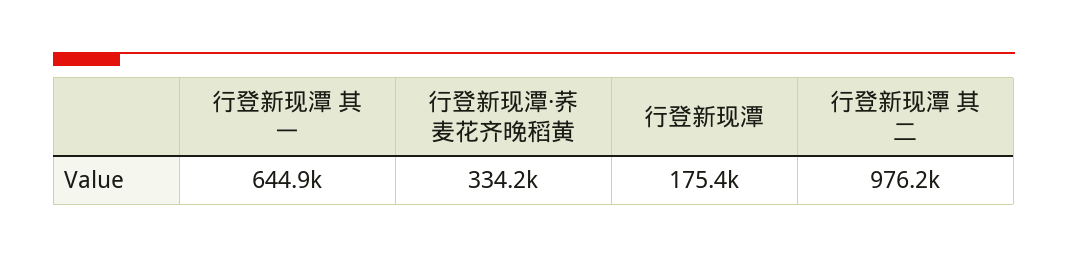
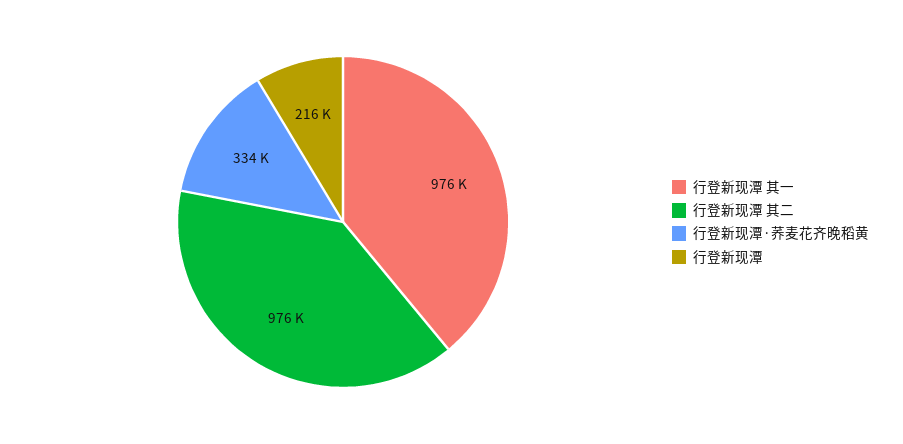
行登新现潭 其一: 644900 -> 976000
行登新现潭: 175400 -> 216000

